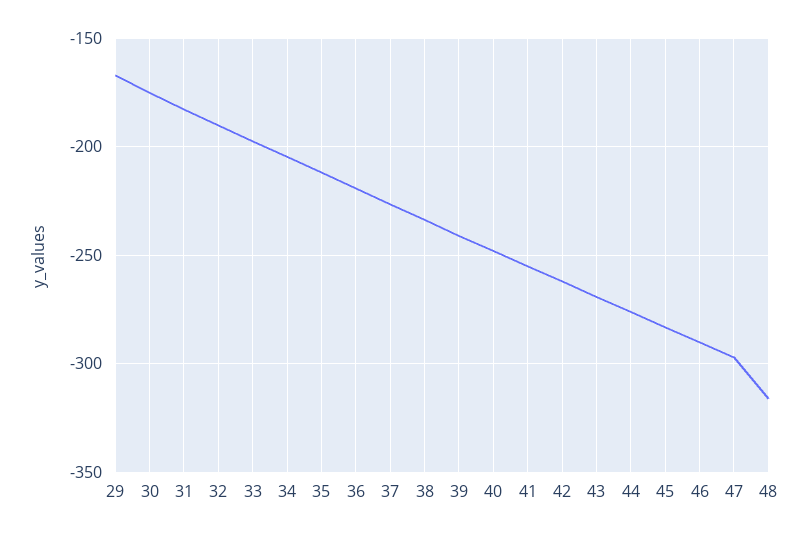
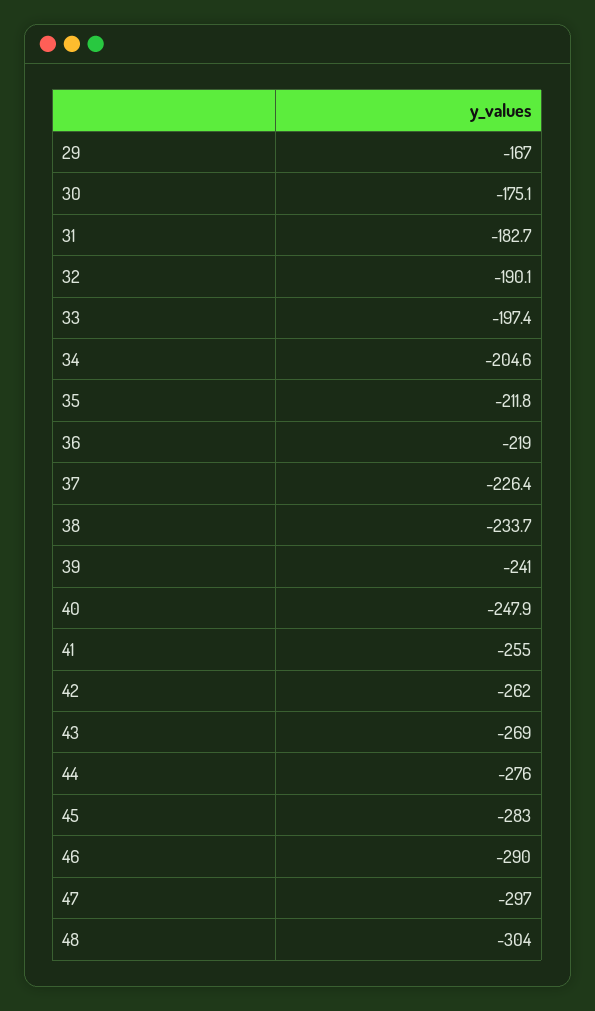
48: -315 -> -304

